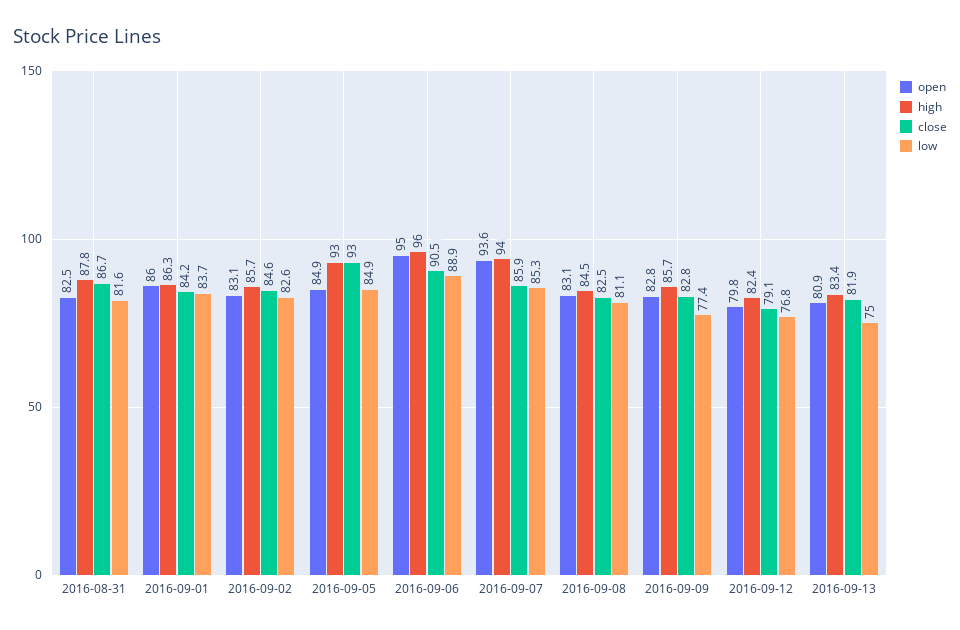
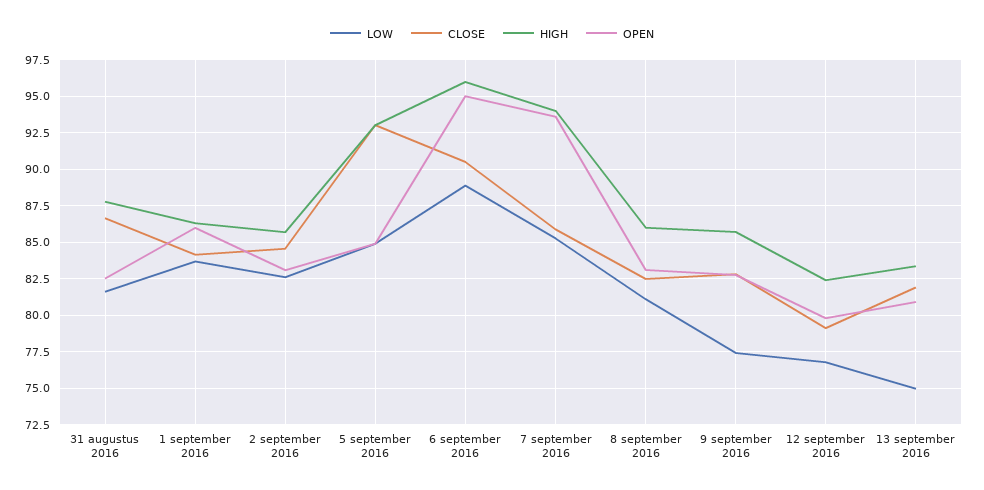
high, 2016-09-08: 84.5 -> 86

